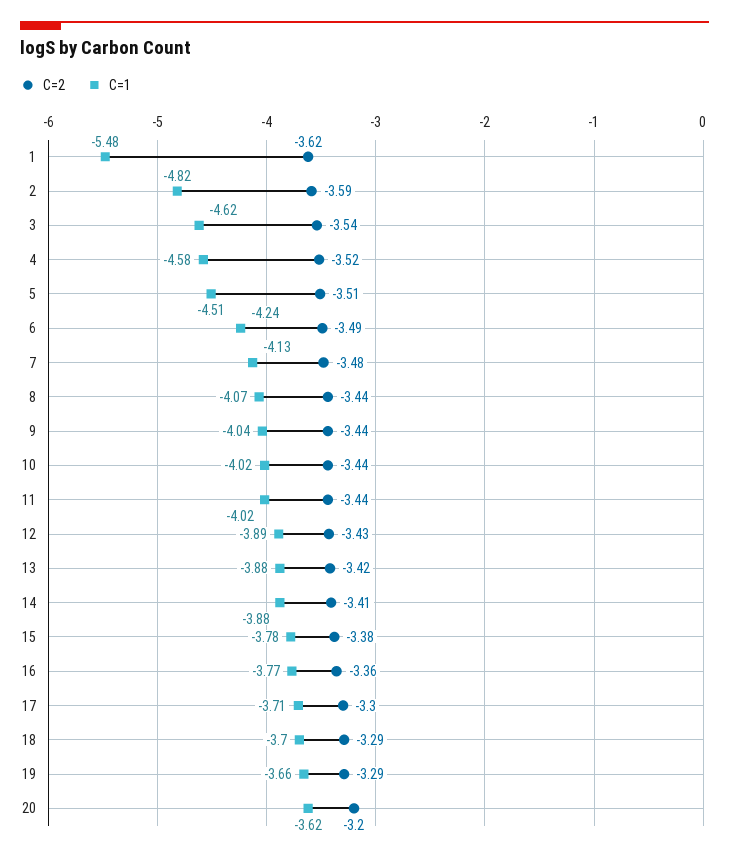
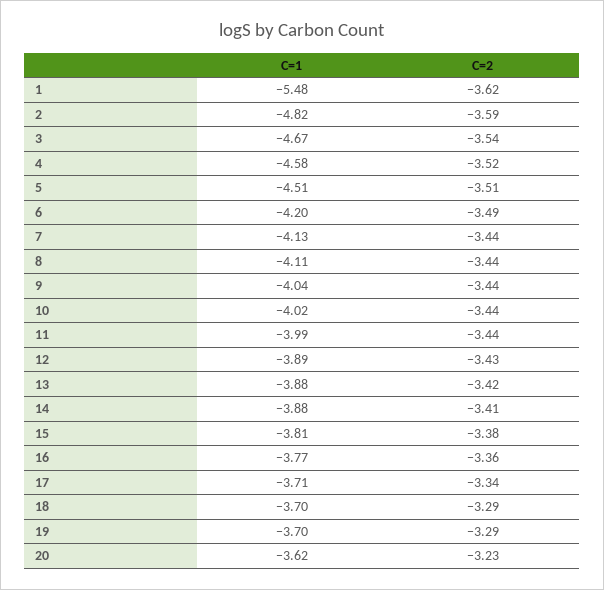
C=1, 3: -4.62 -> -4.67
C=1, 6: -4.24 -> -4.2
C=2, 7: -3.48 -> -3.44
C=1, 8: -4.07 -> -4.11
C=1, 11: -4.02 -> -3.99
C=1, 15: -3.78 -> -3.81
C=2, 17: -3.3 -> -3.34
C=1, 19: -3.66 -> -3.7
C=2, 20: -3.2 -> -3.23

